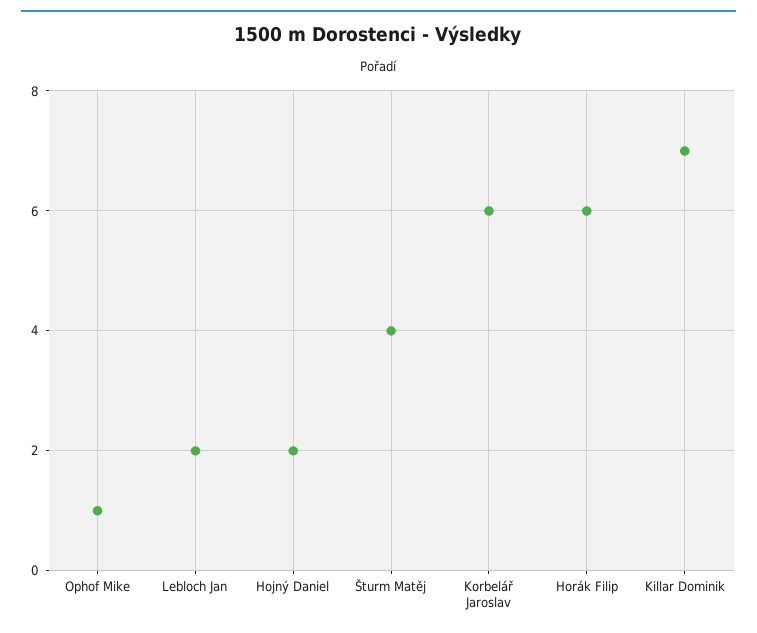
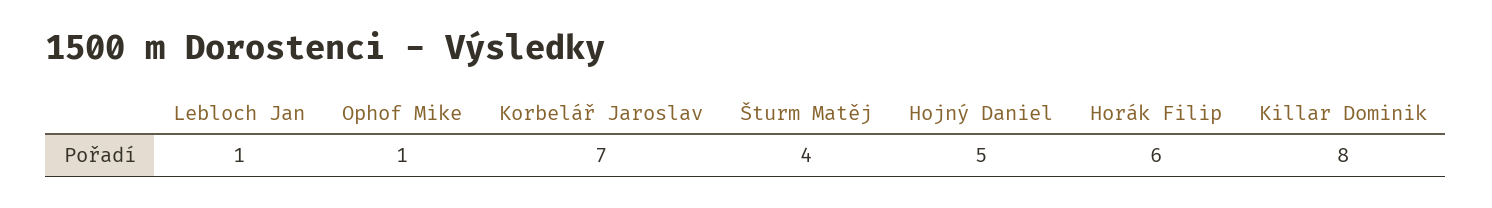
Lebloch Jan: 2 -> 1
Hojný Daniel: 2 -> 5
Korbelář Jaroslav: 6 -> 7
Killar Dominik: 7 -> 8

